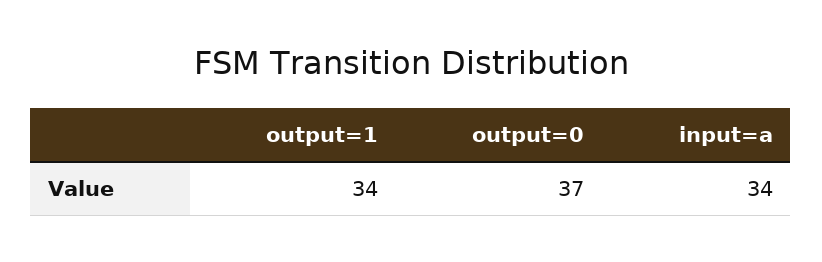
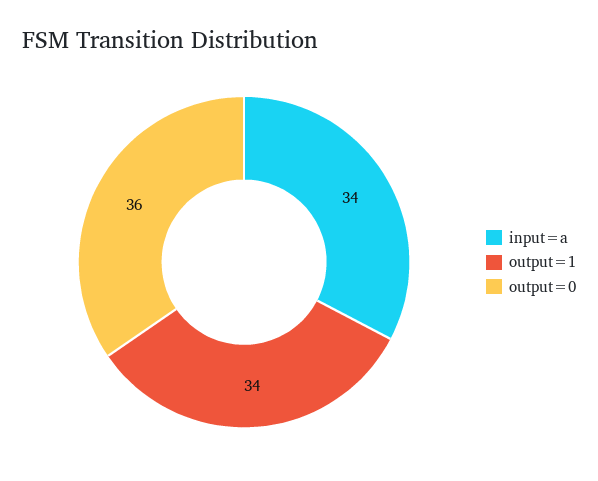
output=0: 37 -> 36

